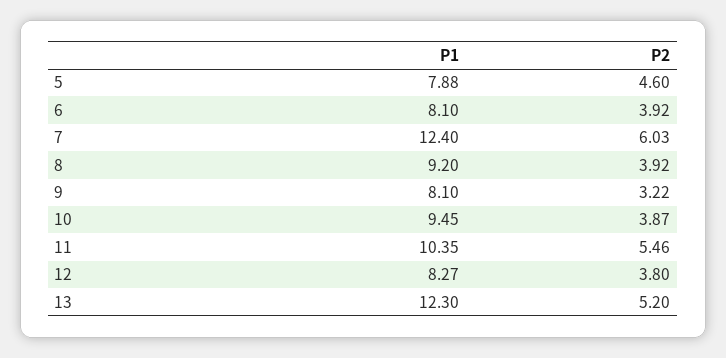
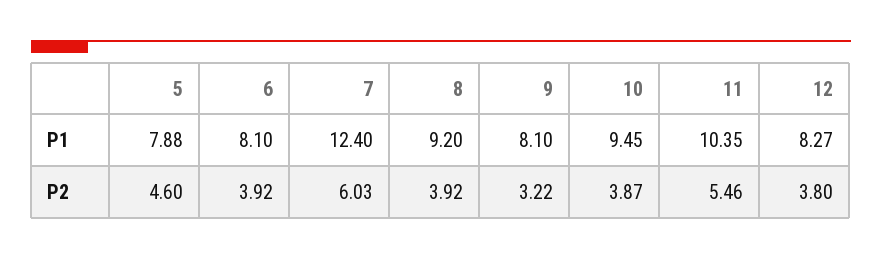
P1, 13: 12.3 -> none
P2, 13: 5.2 -> none

